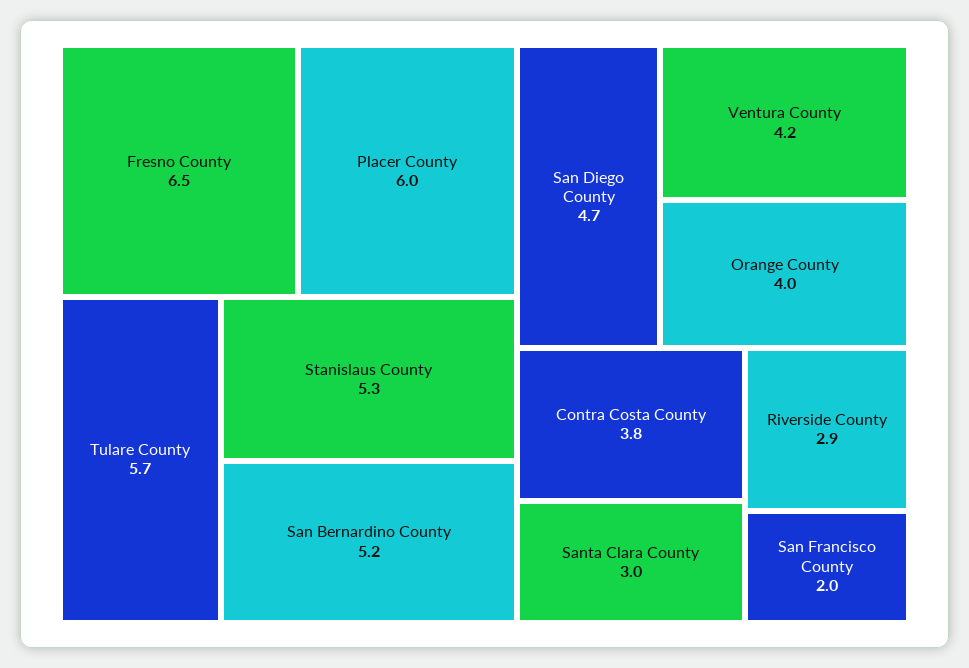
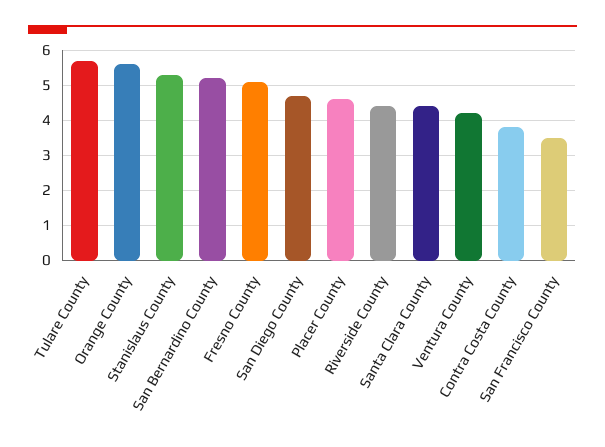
Fresno County: 6.5 -> 5
Placer County: 6 -> 4.5
Orange County: 4 -> 5.5
Santa Clara County: 3 -> 4.5
Riverside County: 2.9 -> 4.5
San Francisco County: 2 -> 3.5

